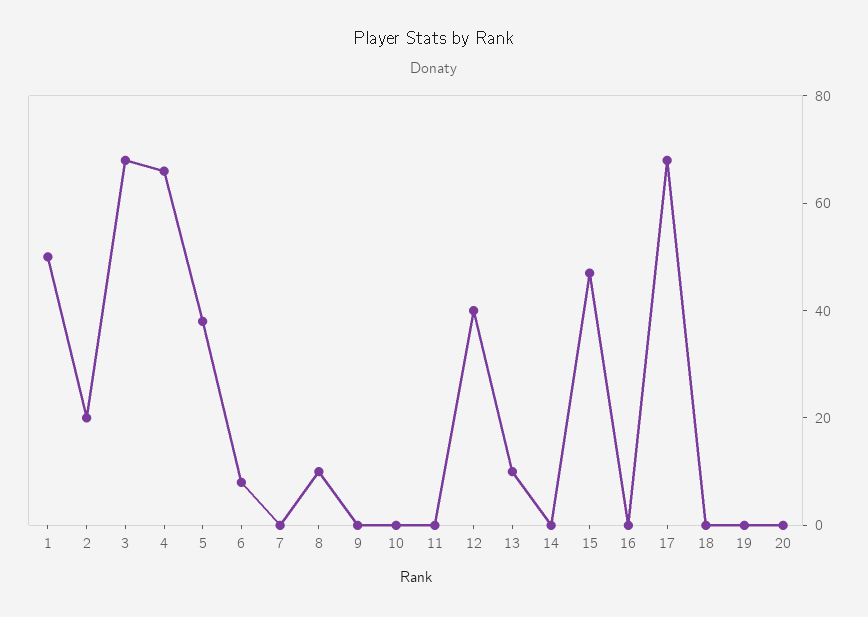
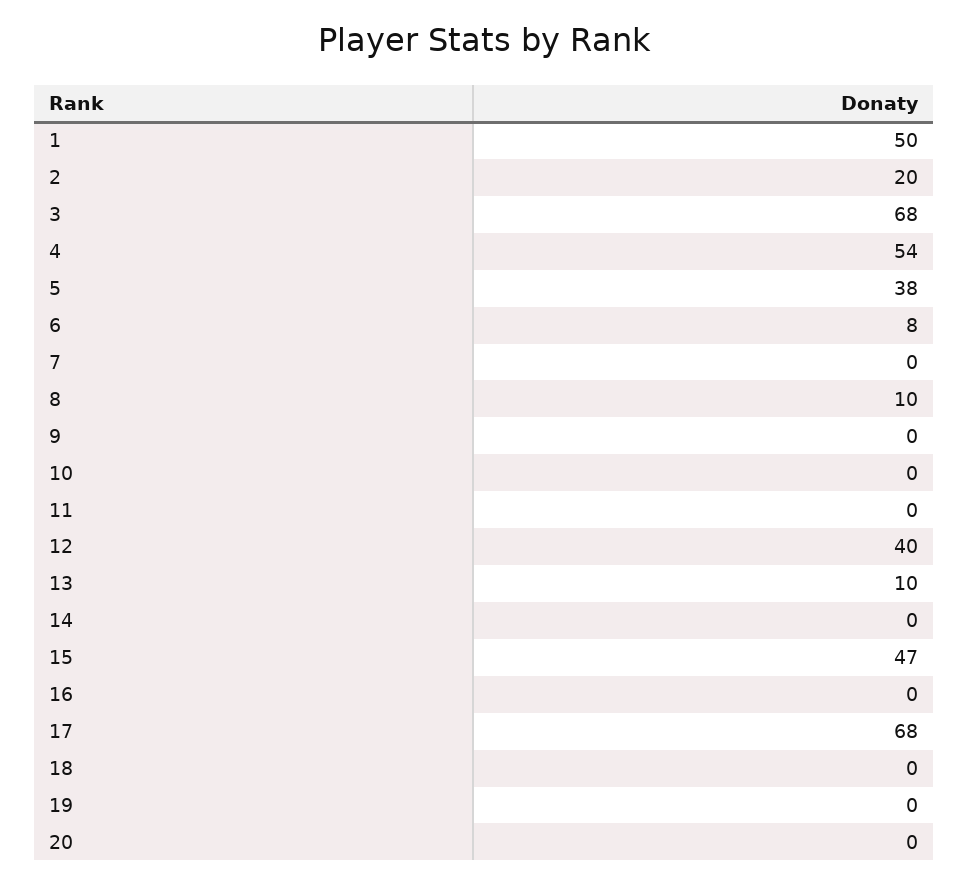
4: 65 -> 54

